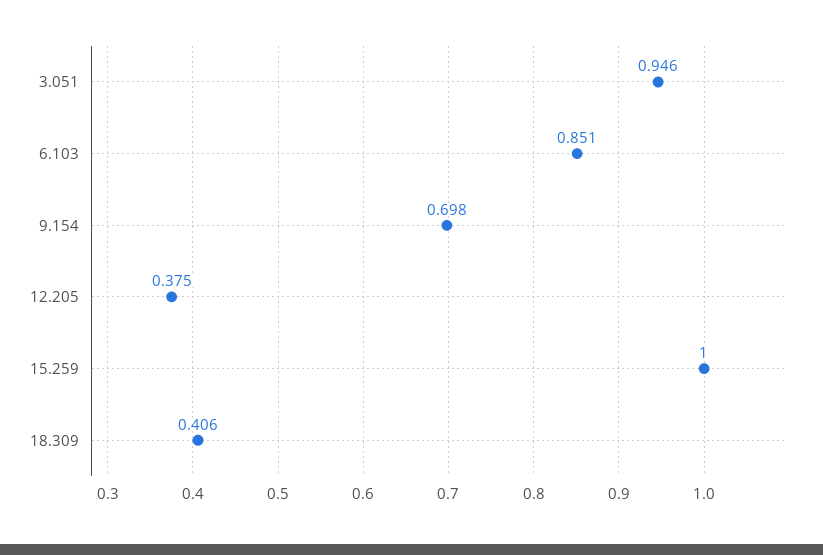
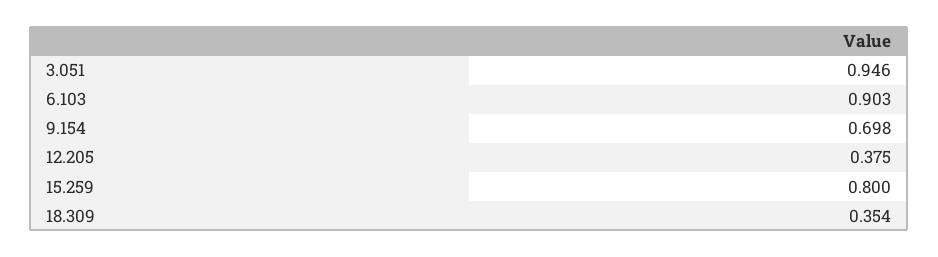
6.103: 0.851 -> 0.903
15.259: 1 -> 0.8
18.309: 0.406 -> 0.354

